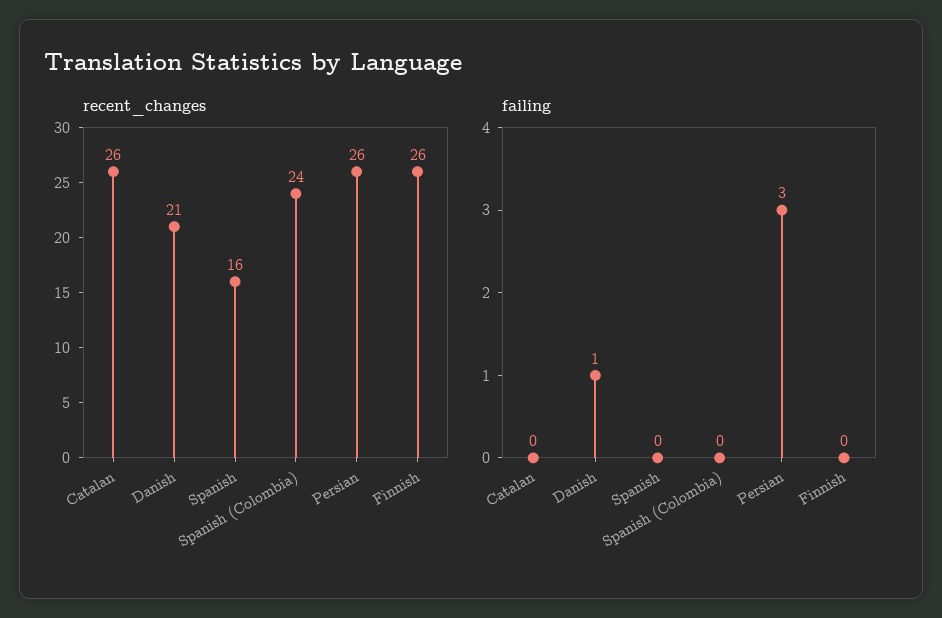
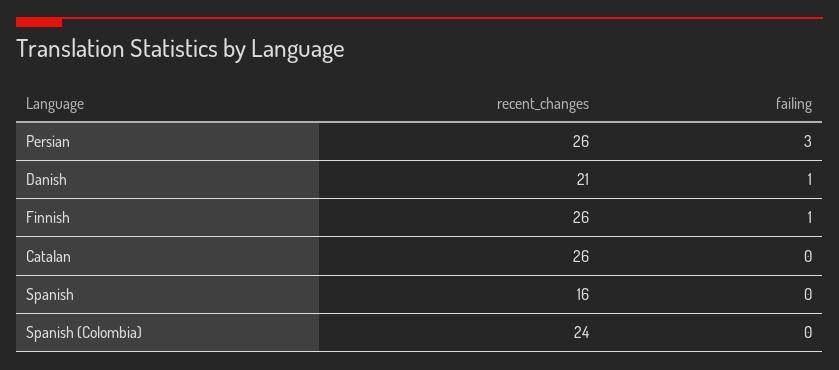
failing, Finnish: 0 -> 1

